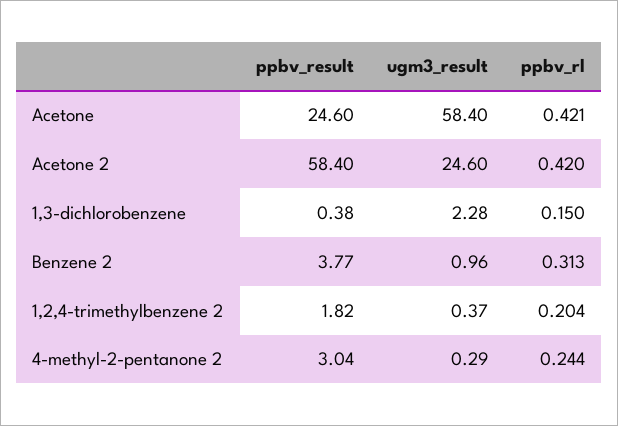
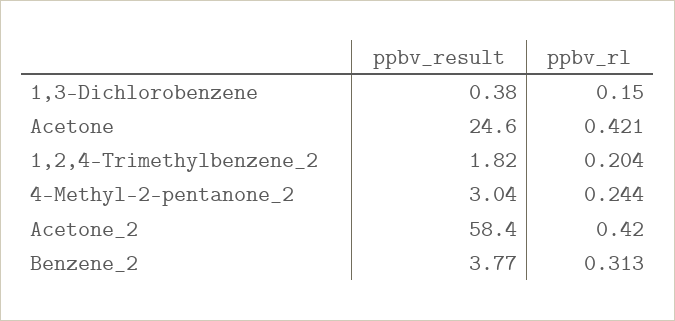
ugm3_result, Acetone: 58.4 -> none
ugm3_result, Acetone 2: 24.6 -> none
ugm3_result, 1,3-dichlorobenzene: 2.28 -> none
ugm3_result, Benzene 2: 0.96 -> none
ugm3_result, 1,2,4-trimethylbenzene 2: 0.37 -> none
ugm3_result, 4-methyl-2-pentanone 2: 0.29 -> none

